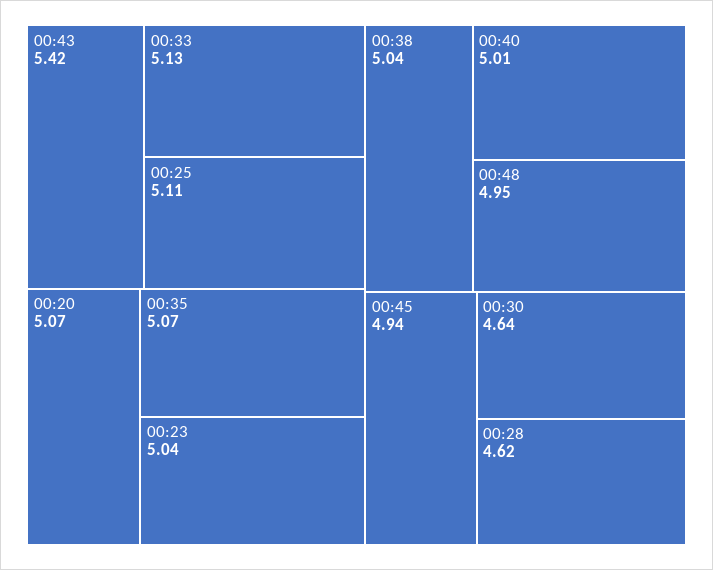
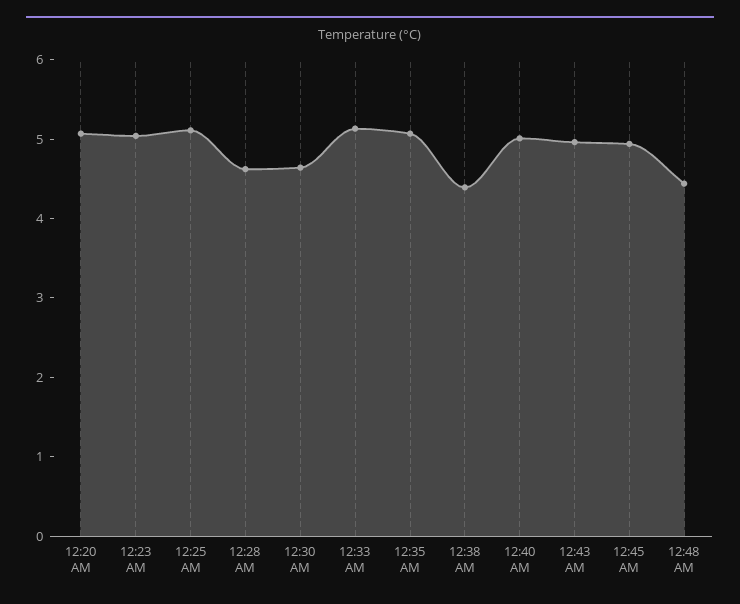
00:43: 5.42 -> 5
00:38: 5.04 -> 4.4
00:48: 4.95 -> 4.4

